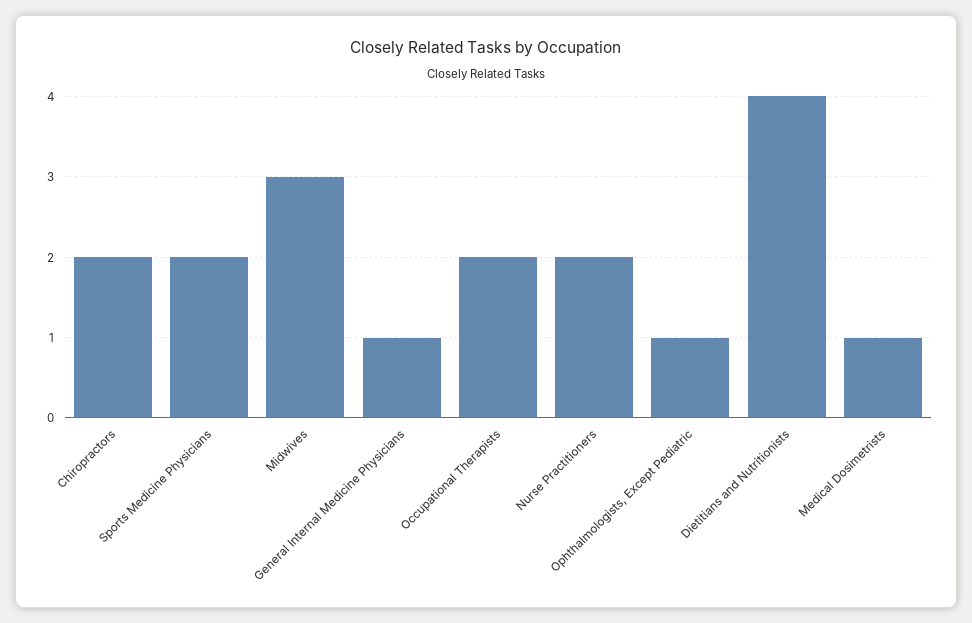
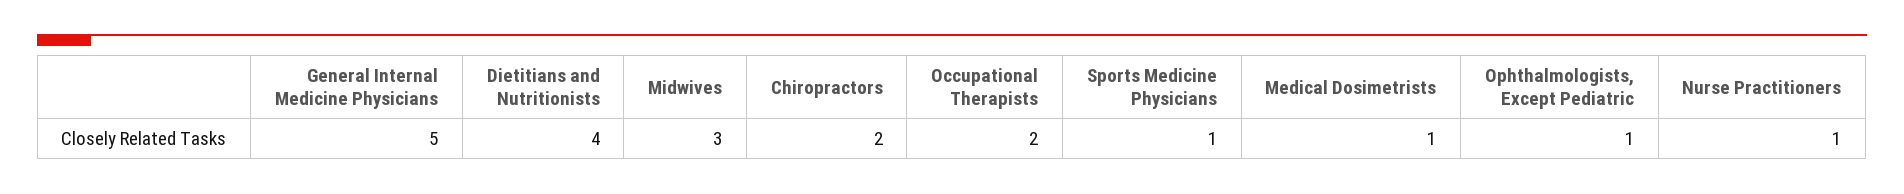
Sports Medicine Physicians: 2 -> 1
General Internal Medicine Physicians: 1 -> 5
Nurse Practitioners: 2 -> 1

